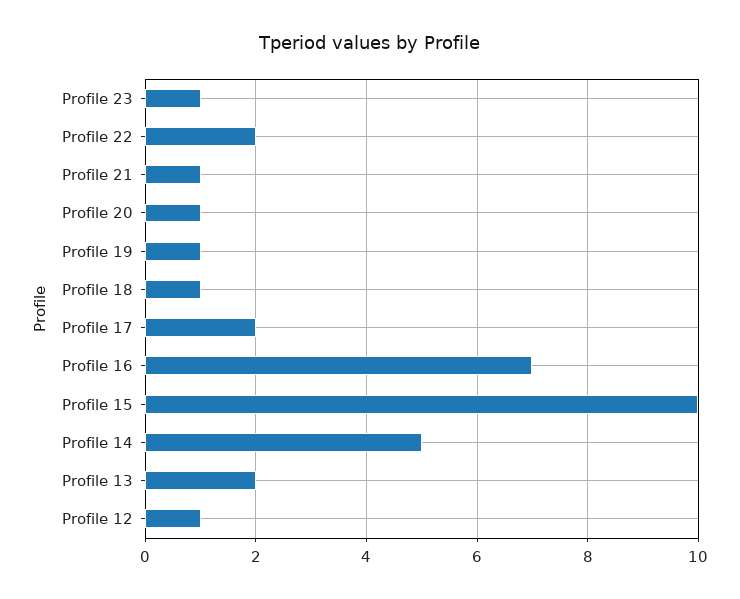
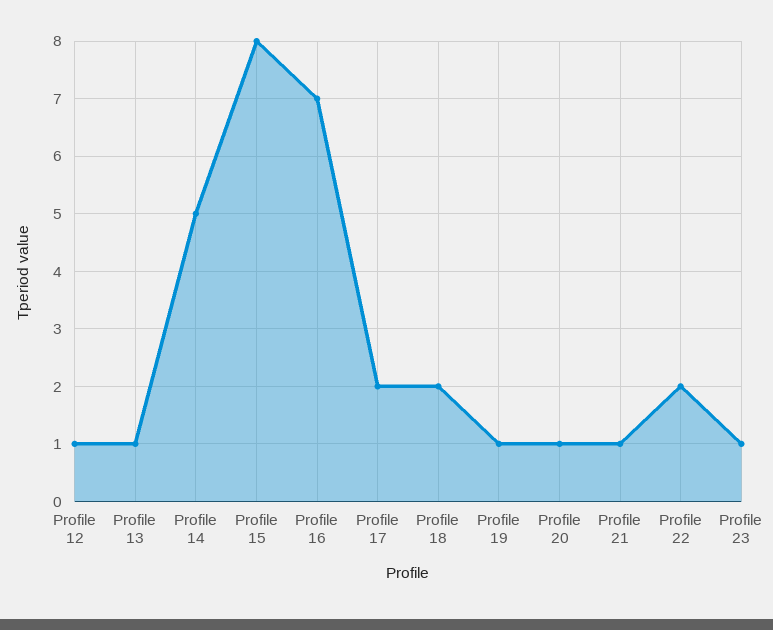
Profile 18: 1 -> 2
Profile 15: 10 -> 8
Profile 13: 2 -> 1

